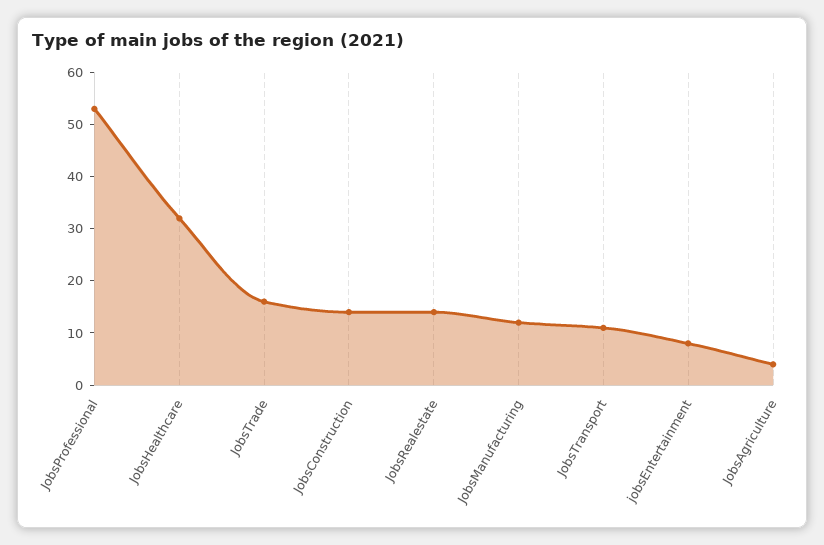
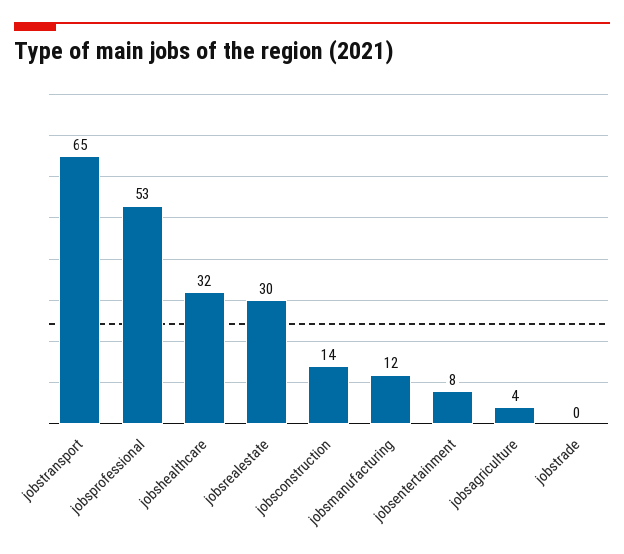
JobsTrade: 15 -> 0
JobsRealestate: 15 -> 30
JobsTransport: 10 -> 65

